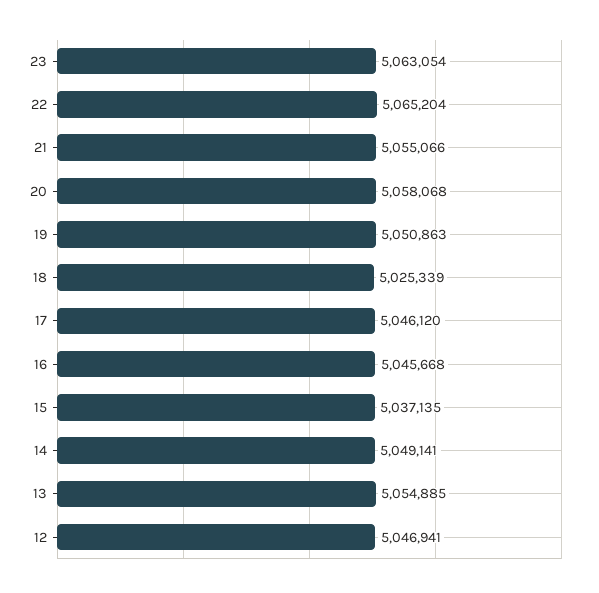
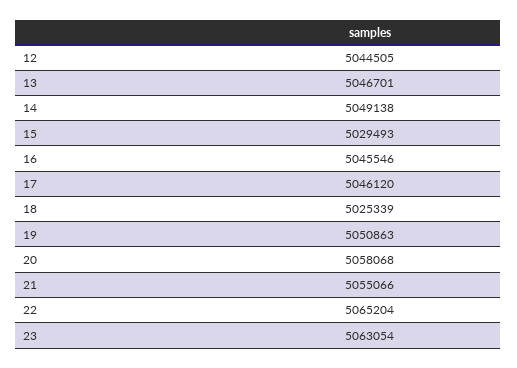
16: 5045668 -> 5045546
15: 5037135 -> 5029493
14: 5049141 -> 5049138
13: 5054885 -> 5046701
12: 5046941 -> 5044505

